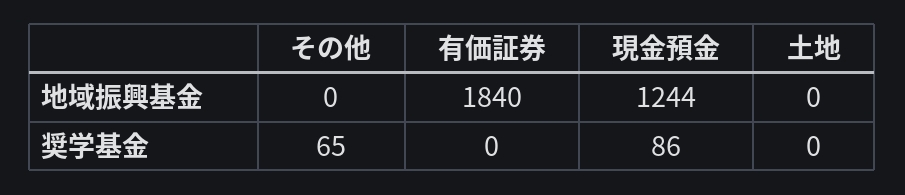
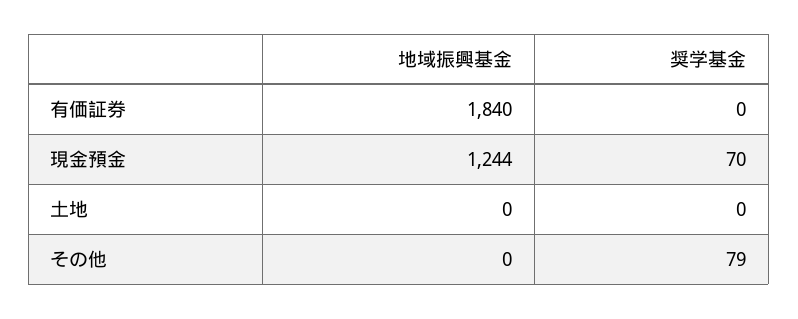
その他, 奨学基金: 65 -> 79
現金預金, 奨学基金: 86 -> 70

